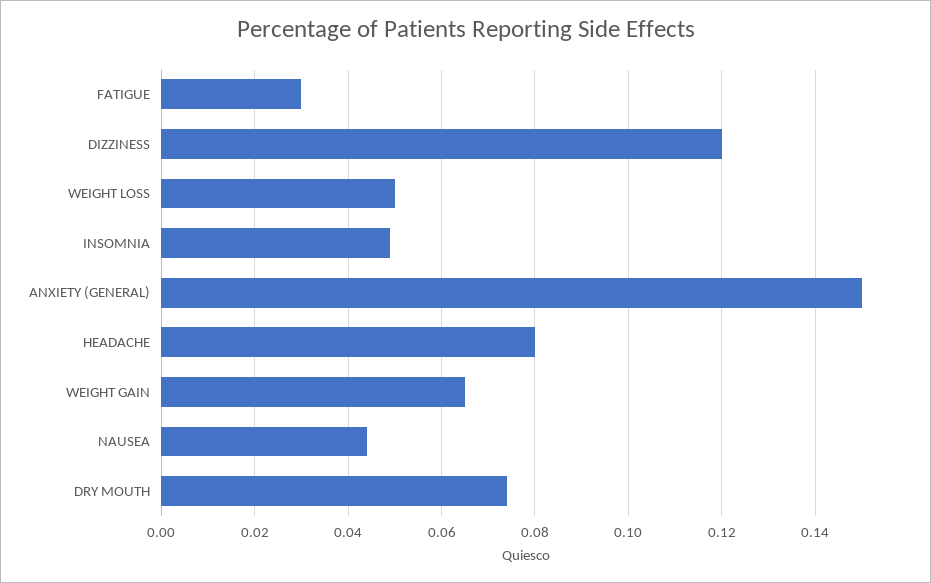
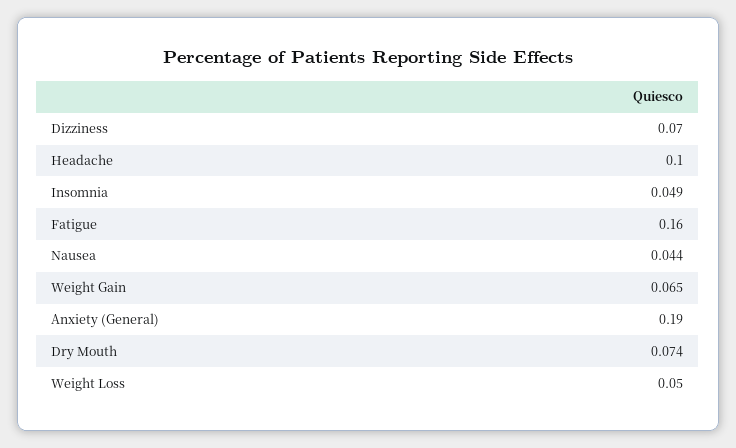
FATIGUE: 0.03 -> 0.16
DIZZINESS: 0.12 -> 0.07
ANXIETY (GENERAL): 0.15 -> 0.19
HEADACHE: 0.08 -> 0.1

